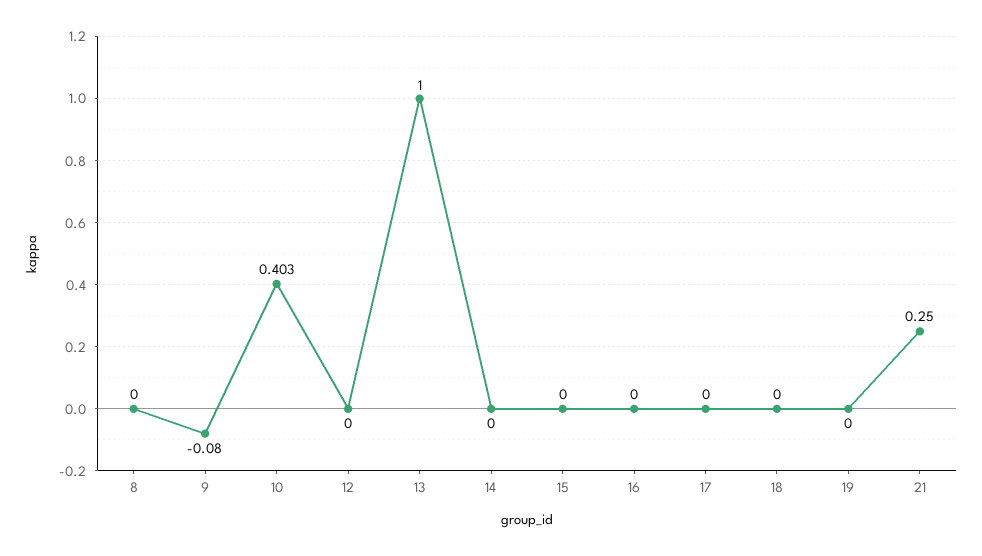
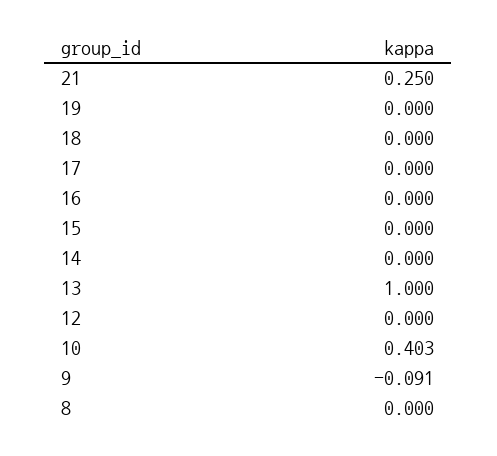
9: -0.08 -> -0.091

